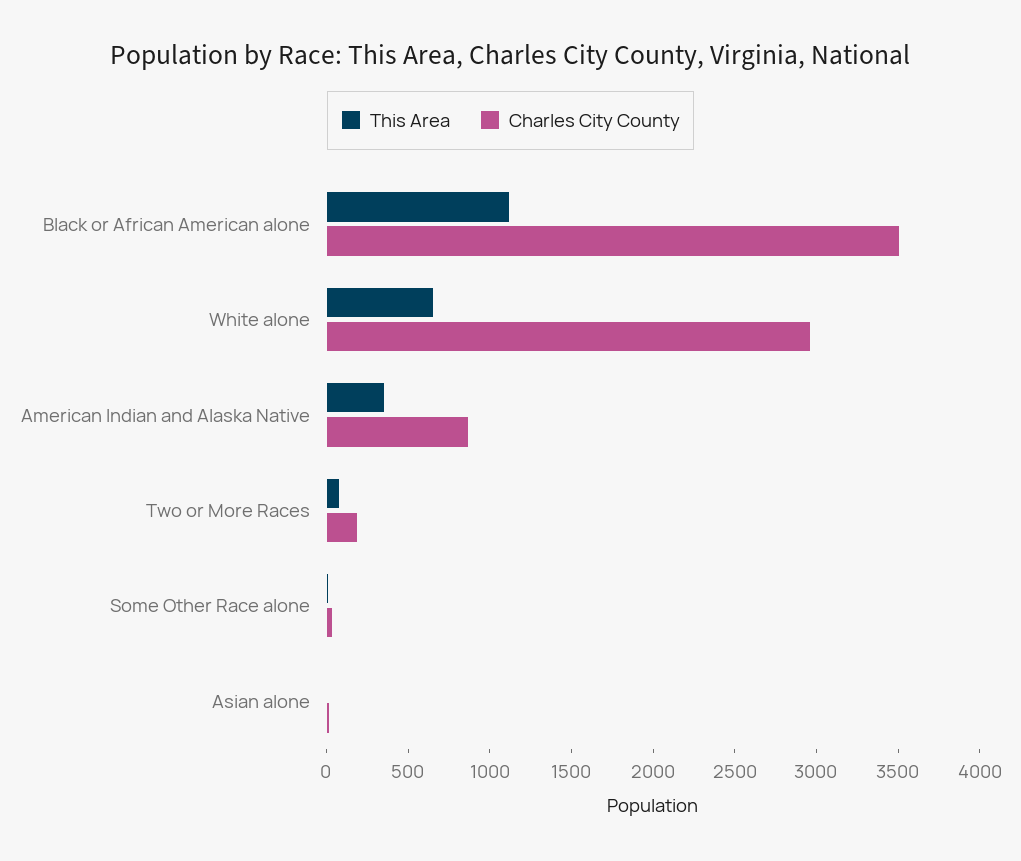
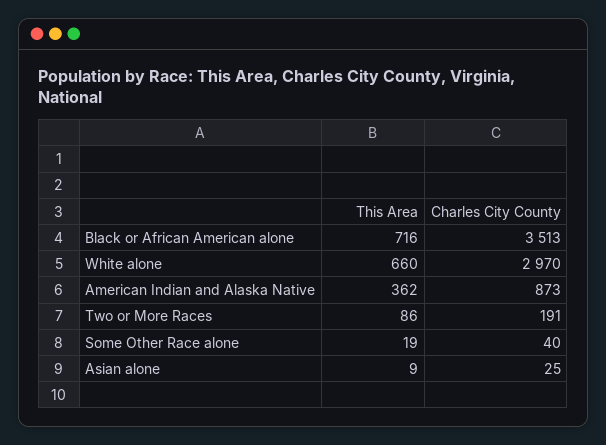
This Area, Black or African American alone: 1100 -> 716

